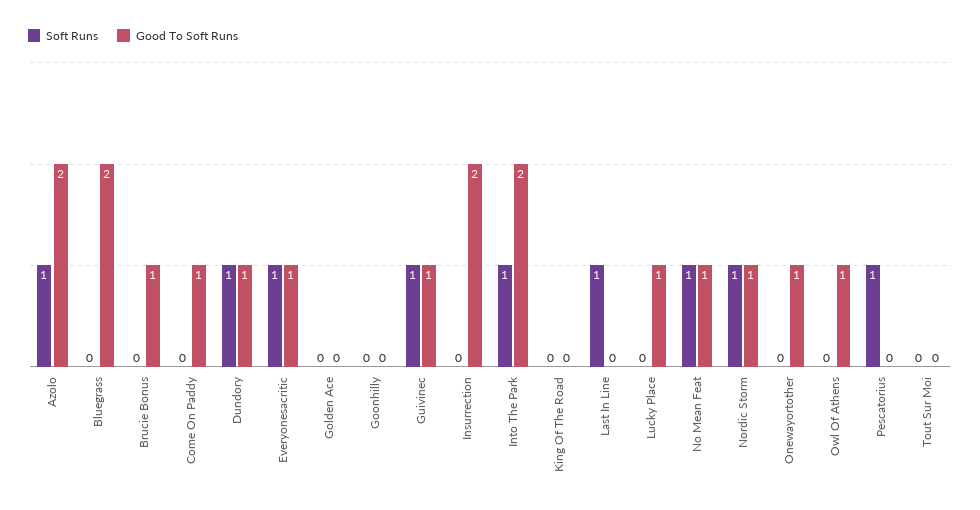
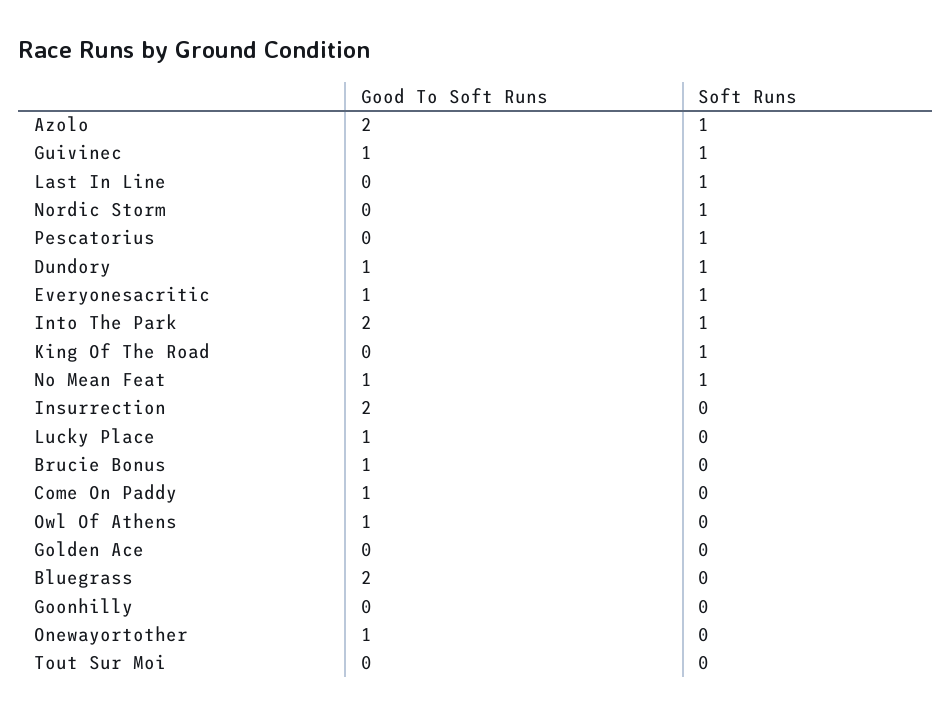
Soft Runs, King Of The Road: 0 -> 1
Good To Soft Runs, Nordic Storm: 1 -> 0

